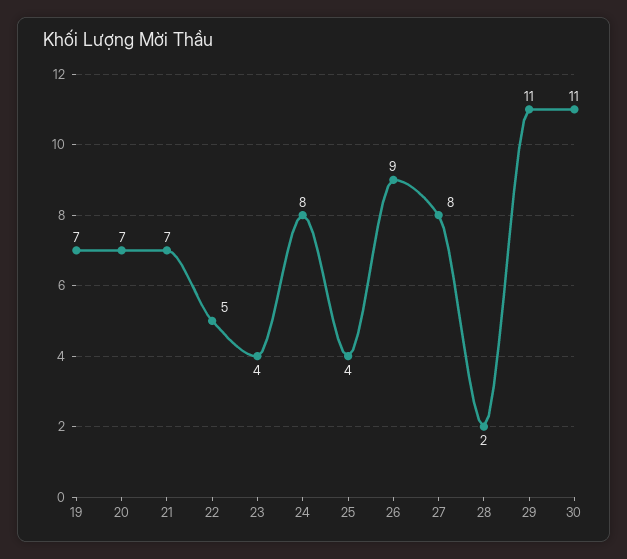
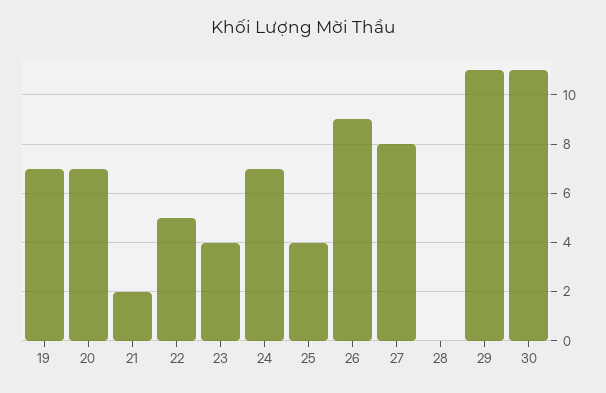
21: 7 -> 2
24: 8 -> 7
28: 2 -> 0

